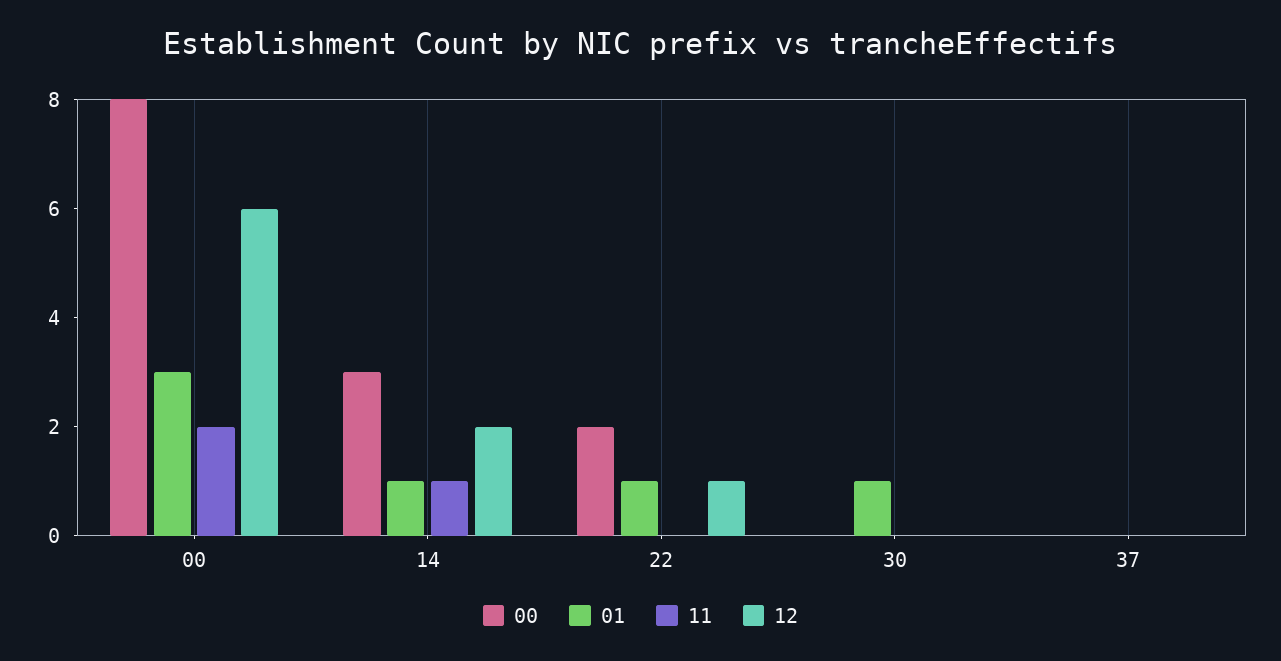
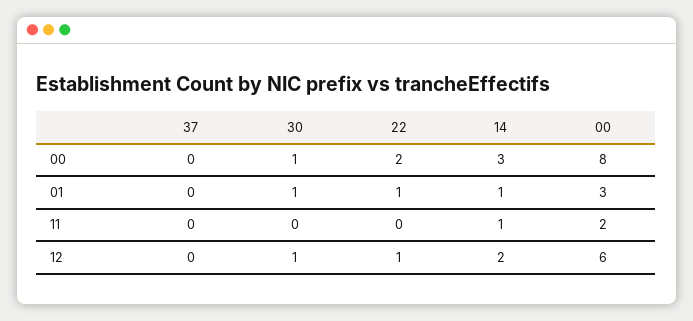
00, 30: 0 -> 1
12, 30: 0 -> 1

